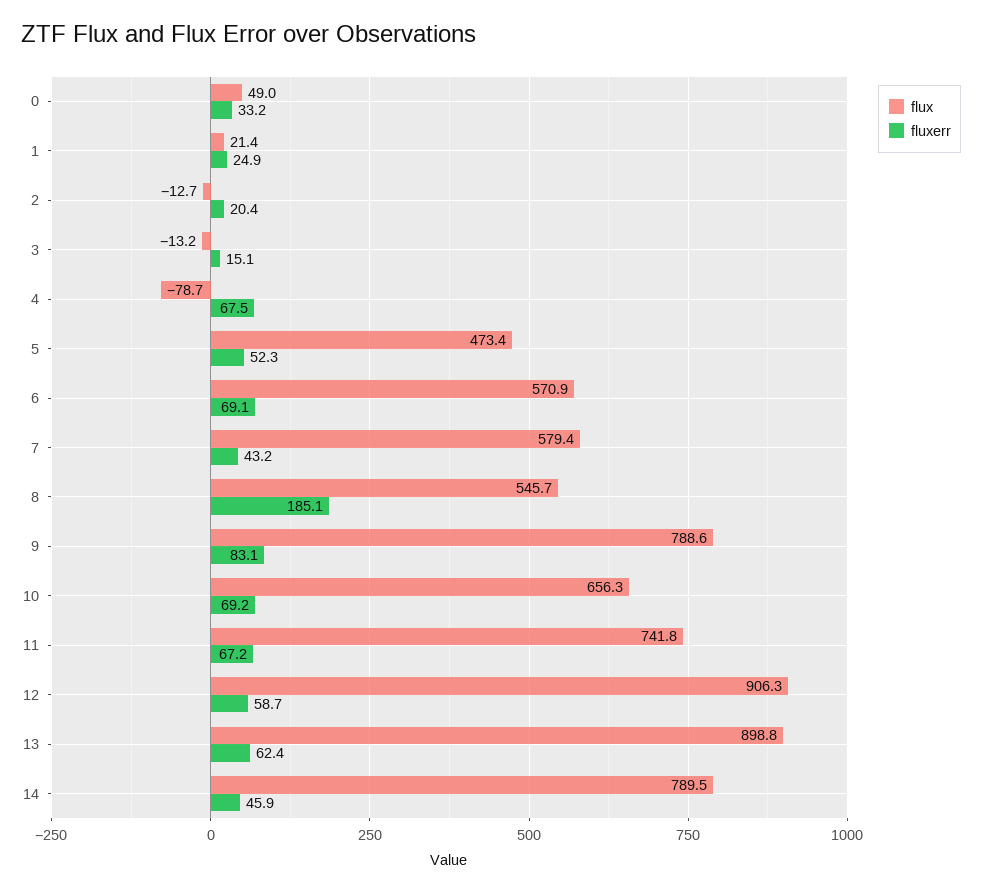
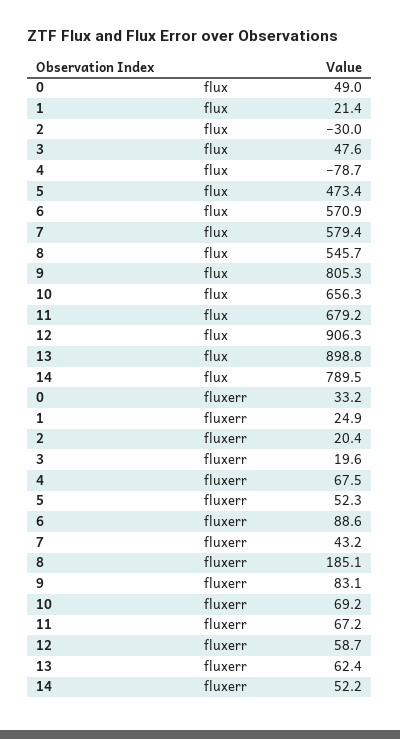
flux, 2: -12.7 -> -30
flux, 3: -13.2 -> 47.6
fluxerr, 3: 15.1 -> 19.6
fluxerr, 6: 69.1 -> 88.6
flux, 9: 788.6 -> 805.3
flux, 11: 741.8 -> 679.2
fluxerr, 14: 45.9 -> 52.2

